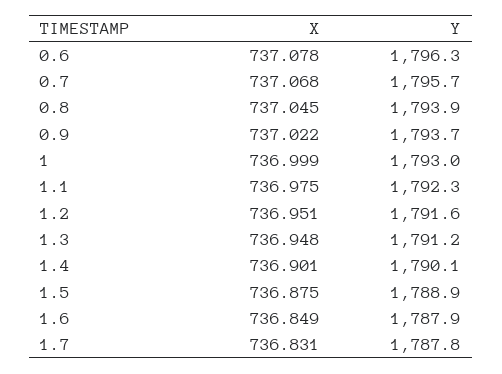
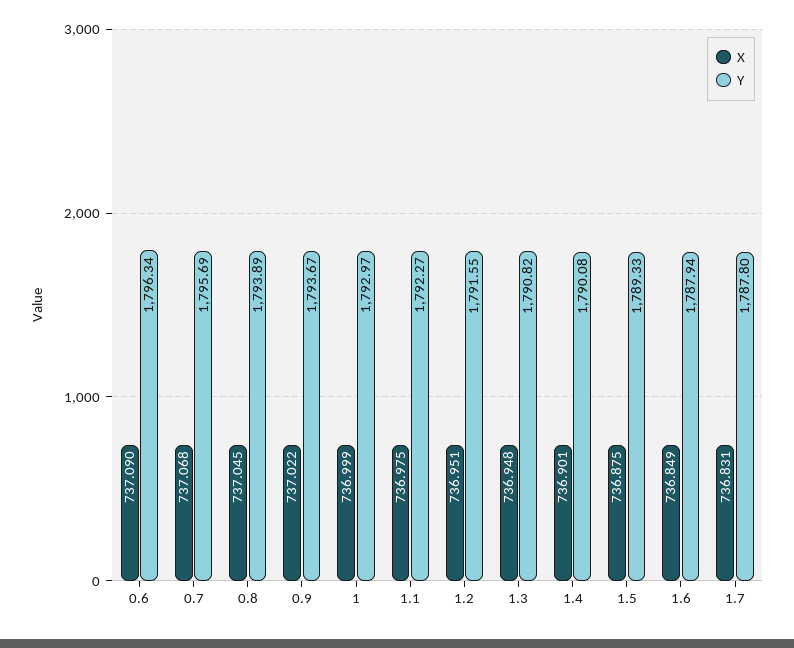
X, 0.6: 737.078 -> 737.09
Y, 1.3: 1791.2 -> 1790.82
Y, 1.5: 1788.9 -> 1789.33

